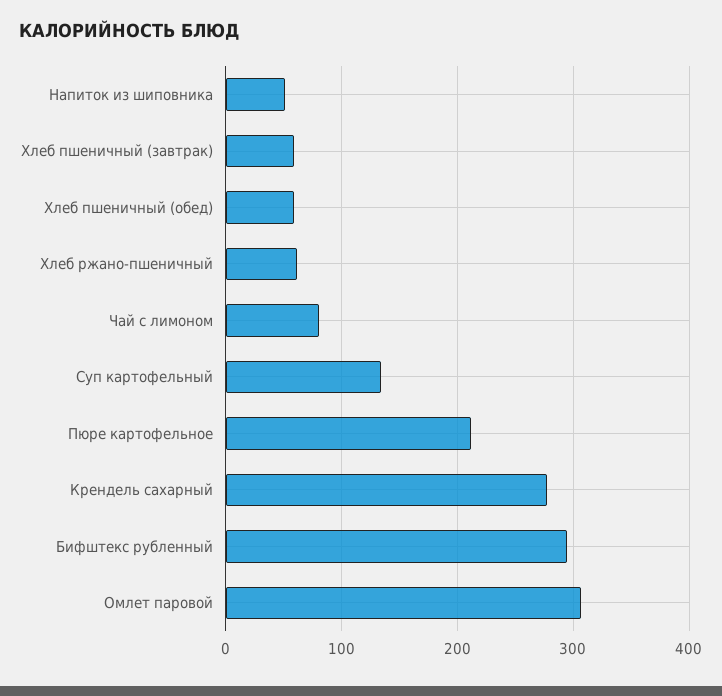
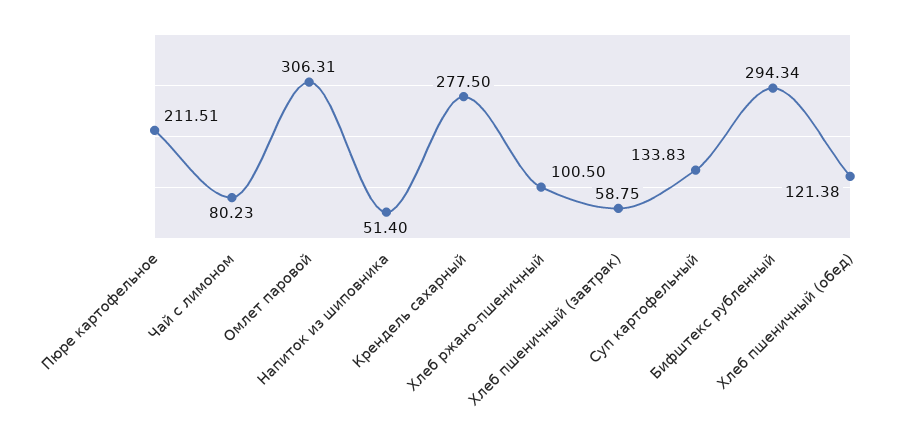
Хлеб пшеничный (обед): 60 -> 121.38
Хлеб ржано-пшеничный: 60 -> 100.5

